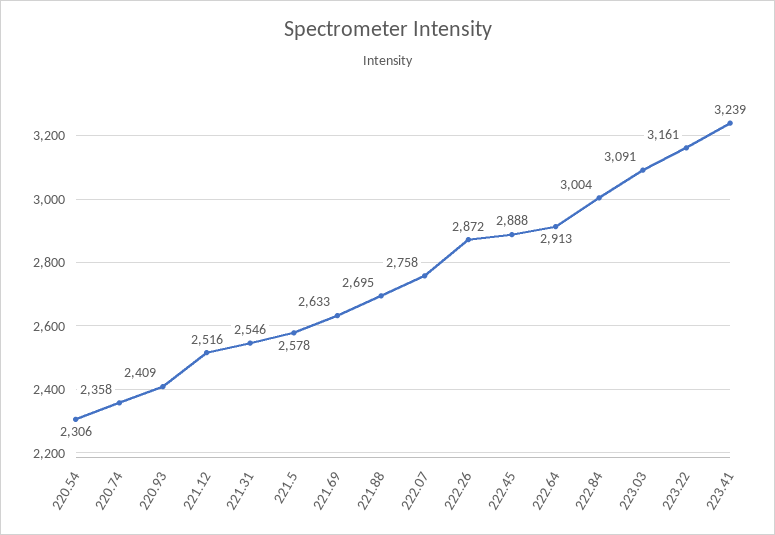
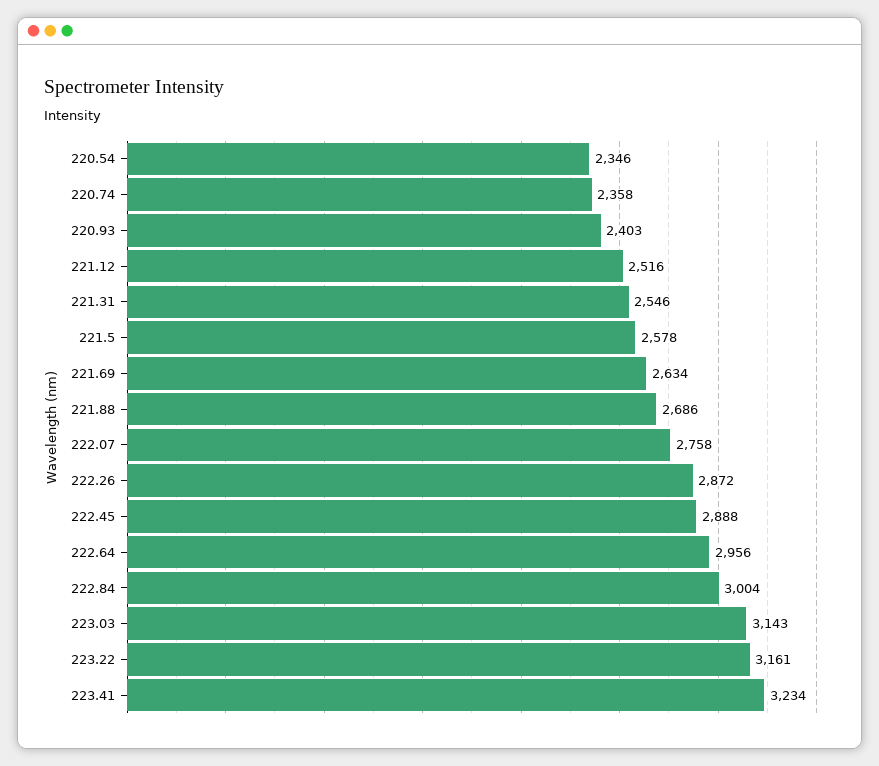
220.54: 2306 -> 2346
220.93: 2409 -> 2403
221.69: 2633 -> 2634
221.88: 2695 -> 2686
222.64: 2913 -> 2956
223.03: 3091 -> 3143
223.41: 3239 -> 3234

